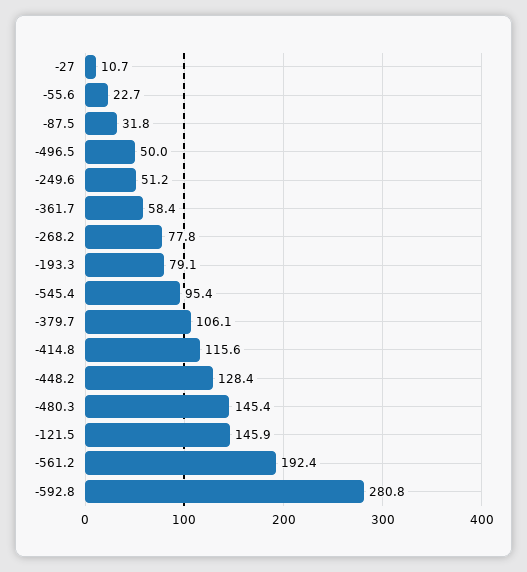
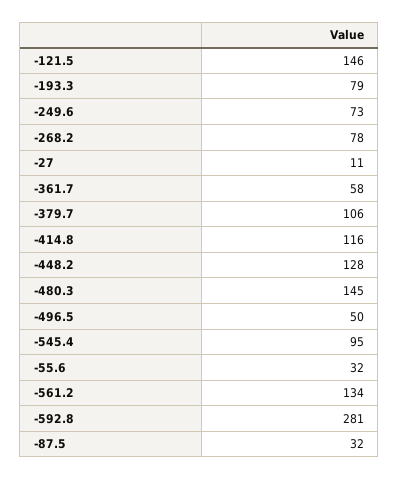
-55.6: 22.7 -> 32
-249.6: 51.2 -> 73
-561.2: 192.4 -> 134

